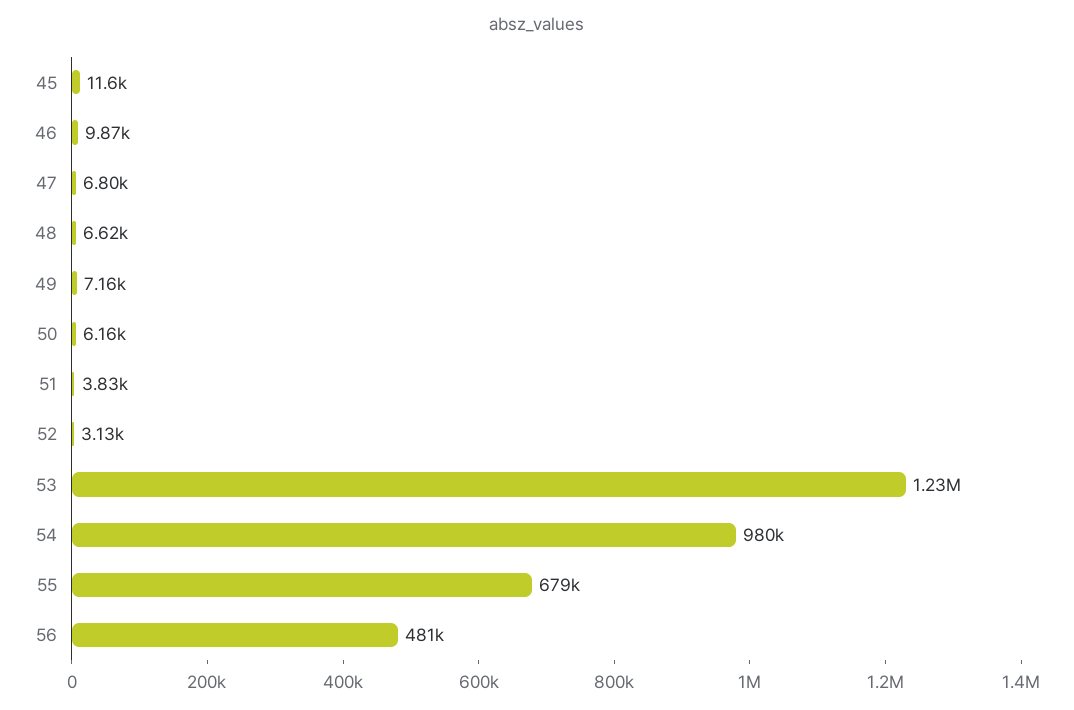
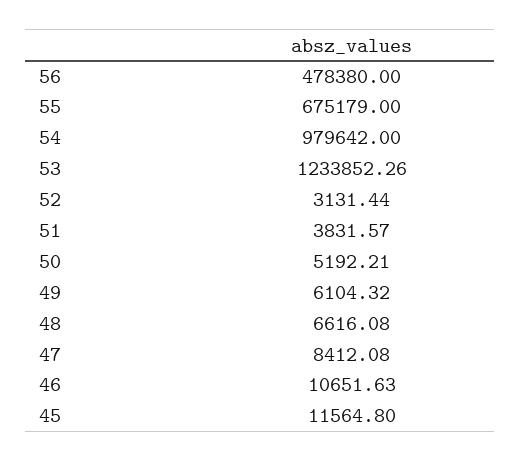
46: 9870 -> 10651.63
47: 6800 -> 8412.08
49: 7160 -> 6104.32
50: 6160 -> 5192.21
55: 679000 -> 675179
56: 481000 -> 478380

